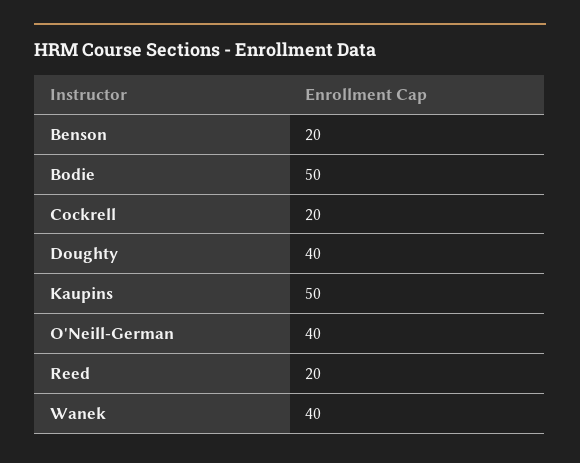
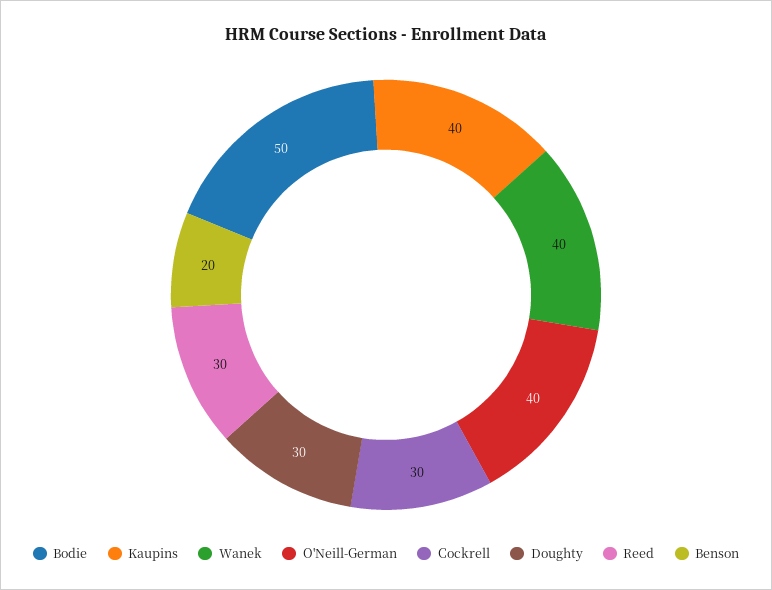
Cockrell: 20 -> 30
Doughty: 40 -> 30
Kaupins: 50 -> 40
Reed: 20 -> 30

